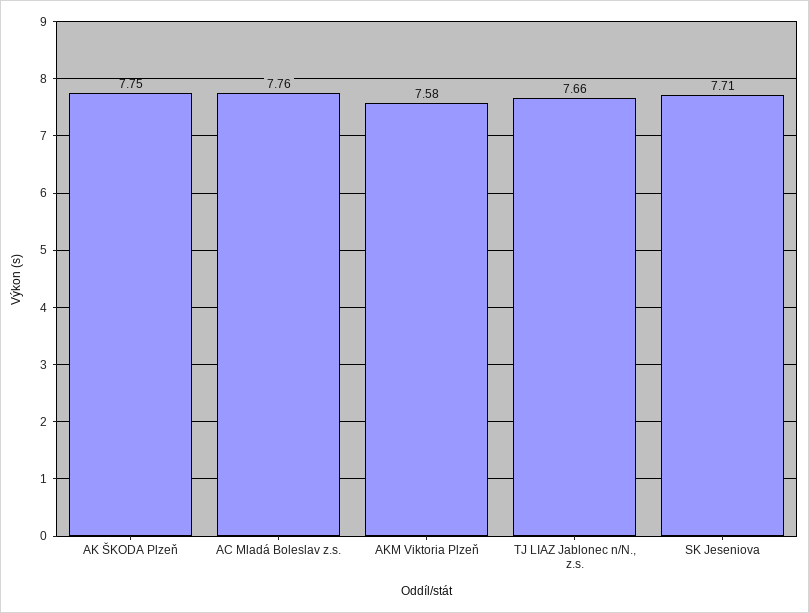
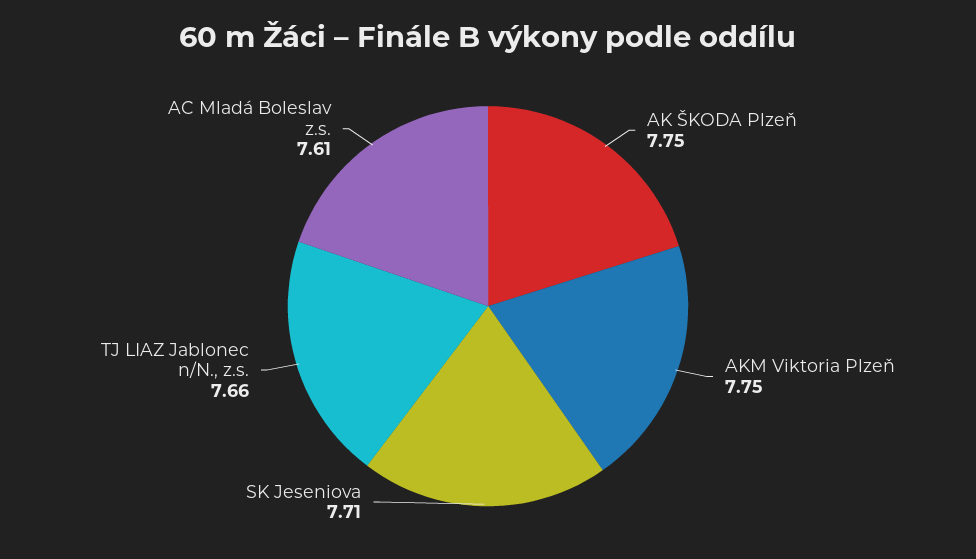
AC Mladá Boleslav z.s.: 7.76 -> 7.61
AKM Viktoria Plzeň: 7.58 -> 7.75

